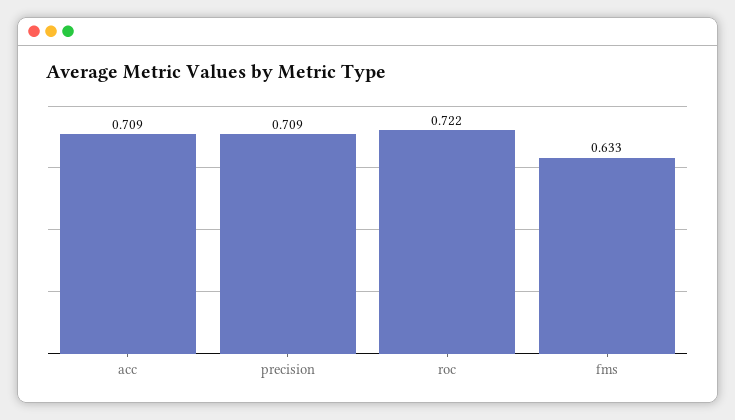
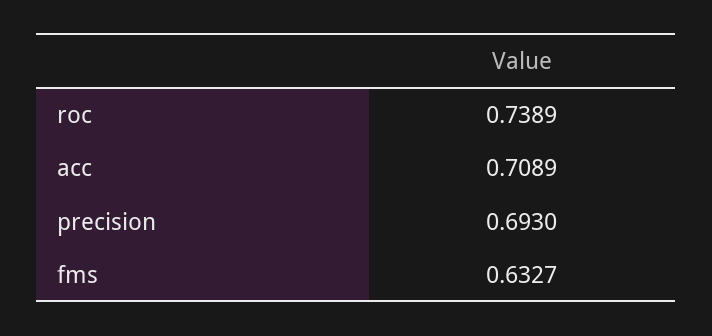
precision: 0.709 -> 0.693
roc: 0.722 -> 0.7389

